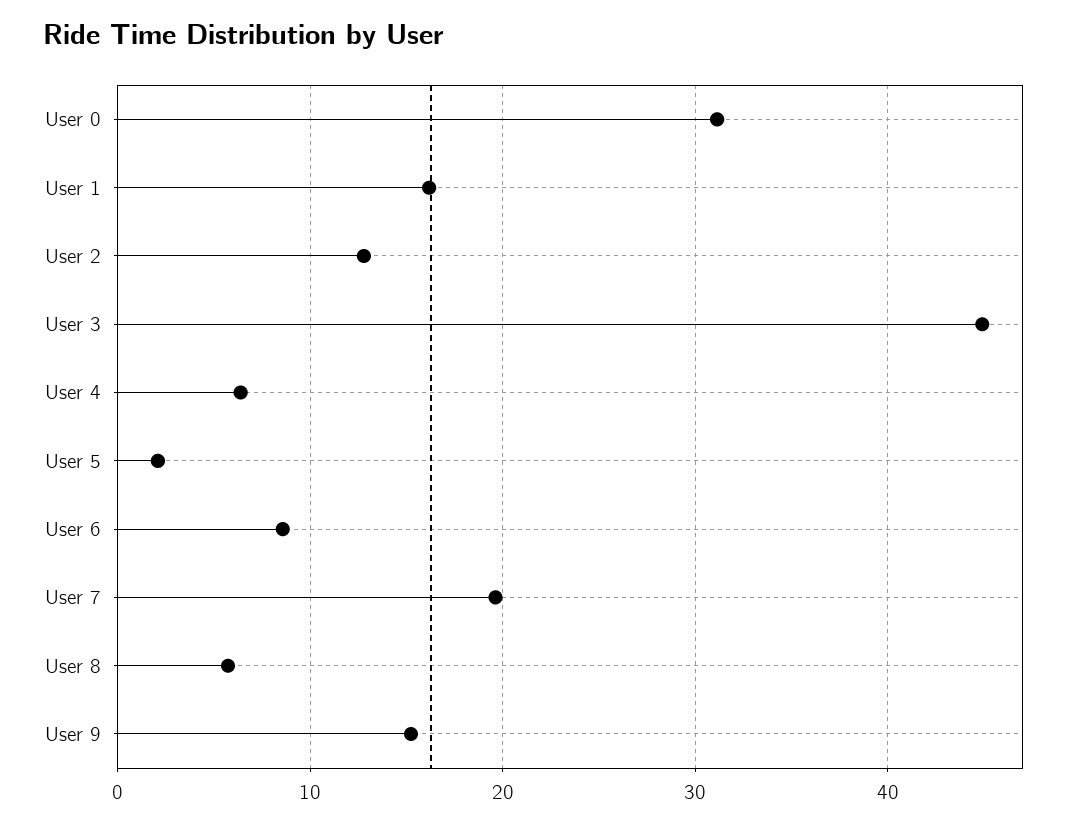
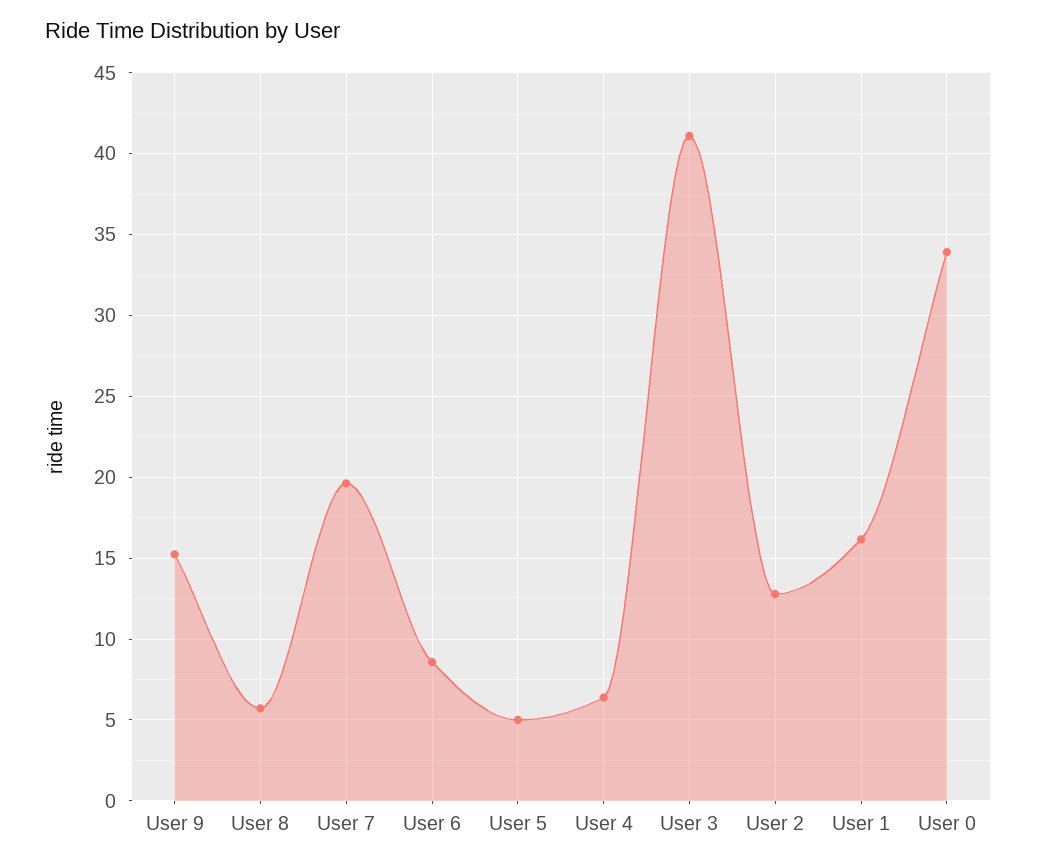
User 0: 31 -> 34
User 3: 45 -> 41
User 5: 2 -> 5

